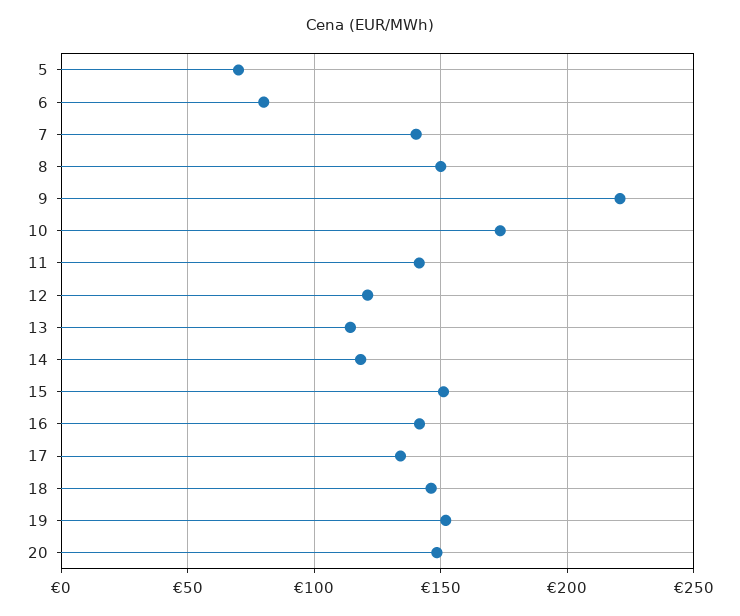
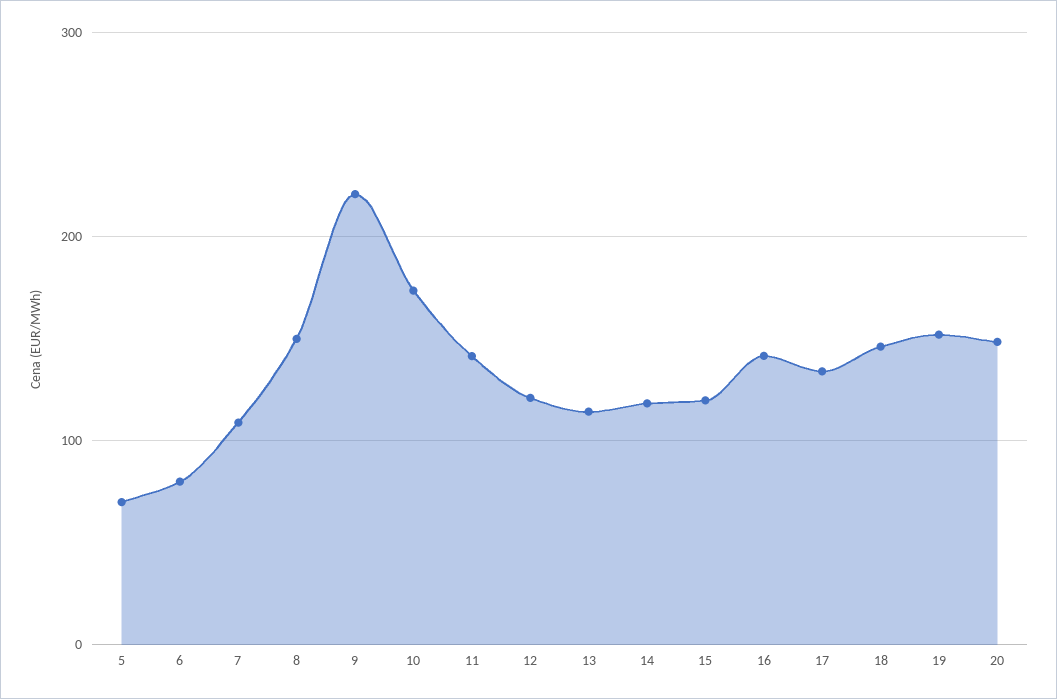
7: 140 -> 110
15: 150 -> 120

